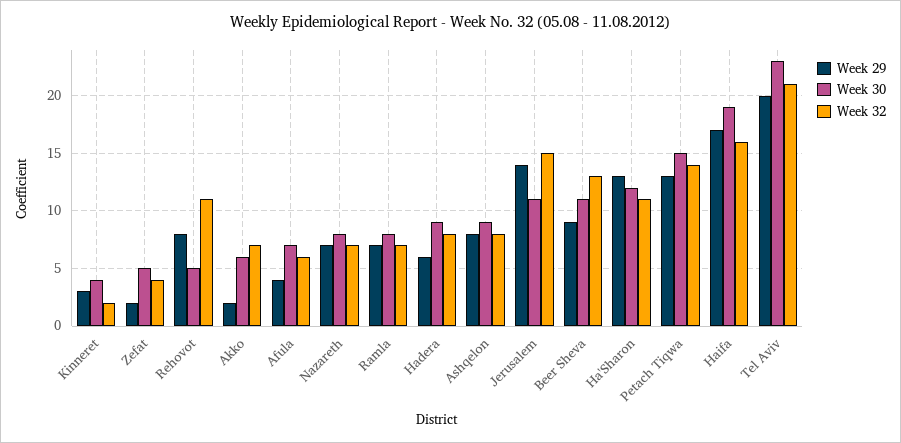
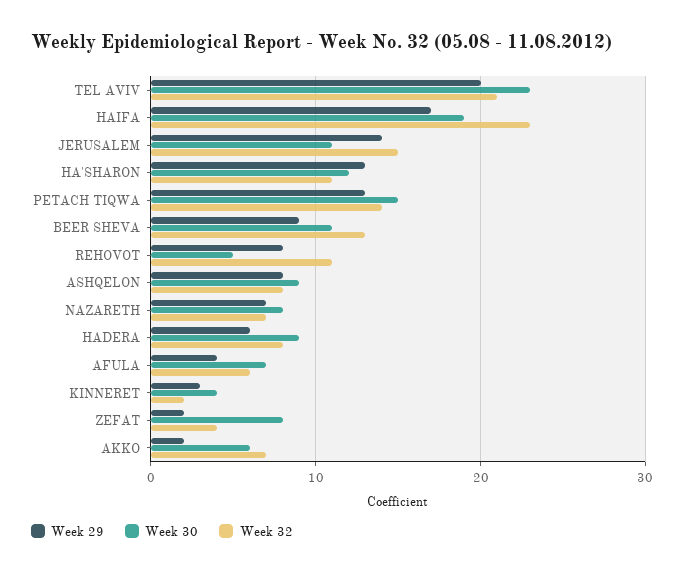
Week 30, Zefat: 5 -> 8
Week 29, Ramla: 7 -> none
Week 30, Ramla: 8 -> none
Week 32, Ramla: 7 -> none
Week 32, Haifa: 16 -> 23

